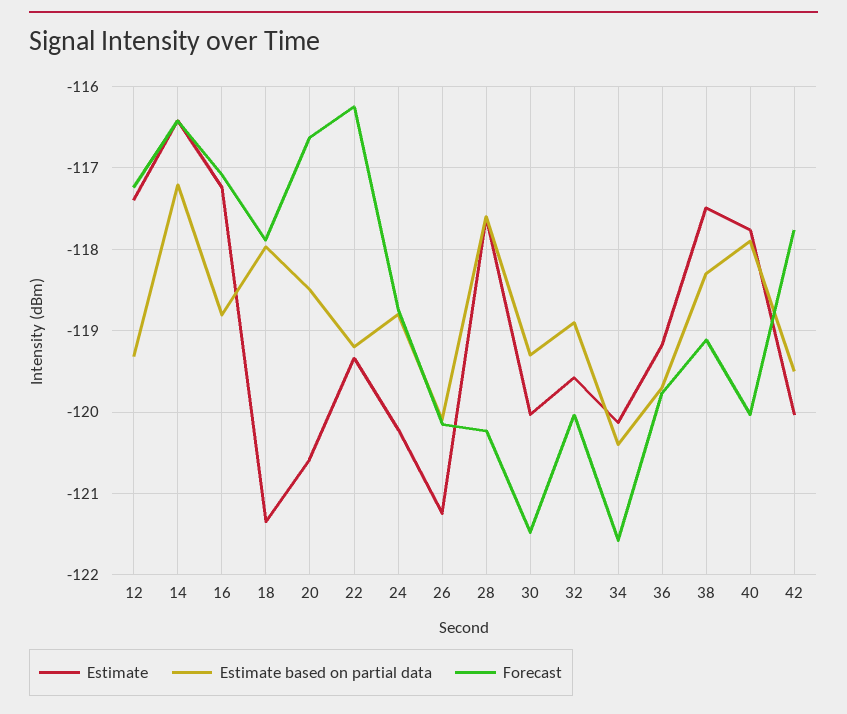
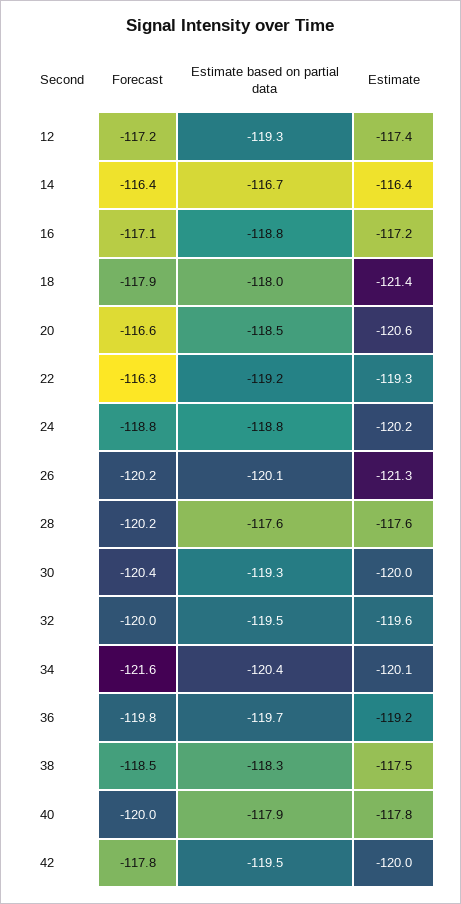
Estimate based on partial data, 14: -117.2 -> -116.7
Forecast, 30: -121.5 -> -120.4
Estimate based on partial data, 32: -118.9 -> -119.5
Forecast, 38: -119.1 -> -118.5

